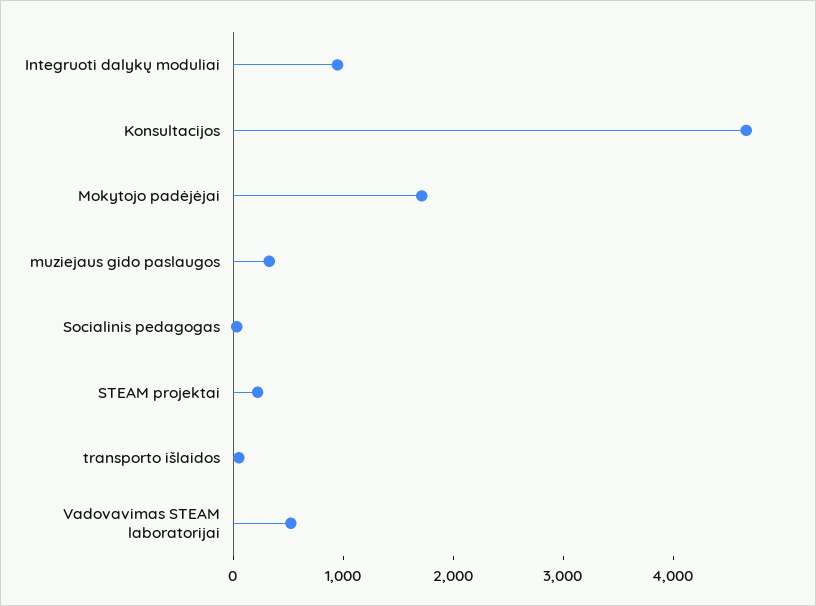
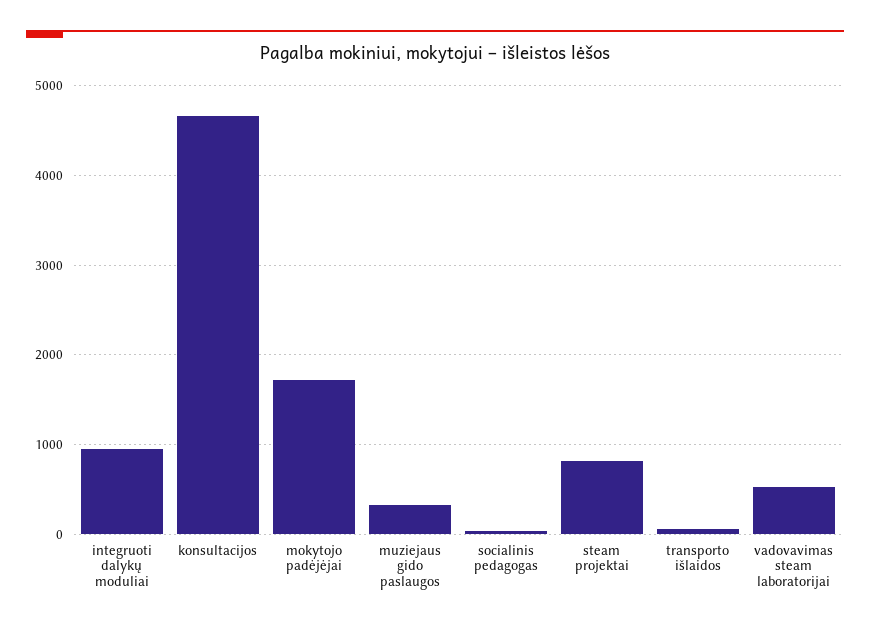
STEAM projektai: 200 -> 800

